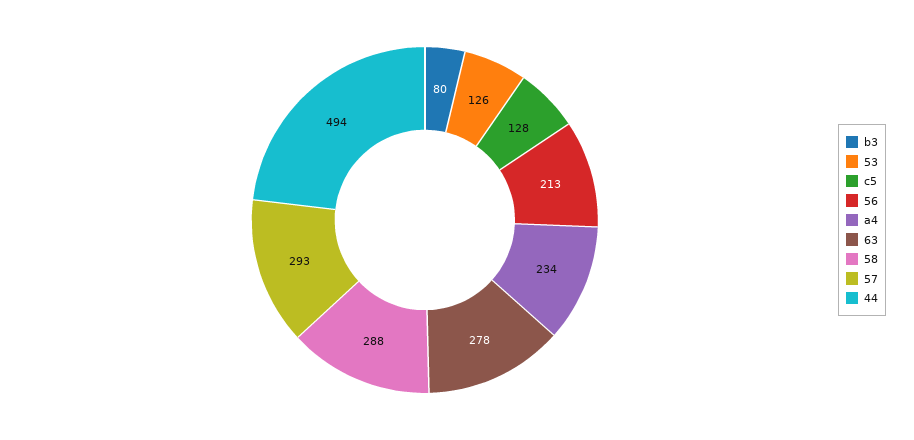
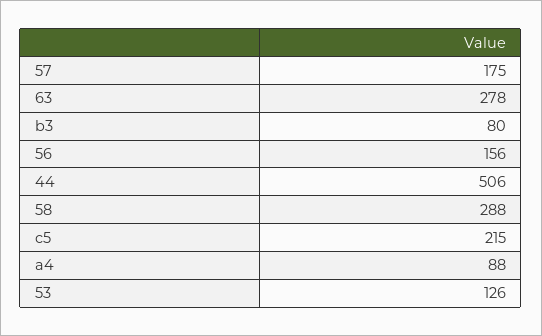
c5: 128 -> 215
56: 213 -> 156
a4: 234 -> 88
57: 293 -> 175
44: 494 -> 506

